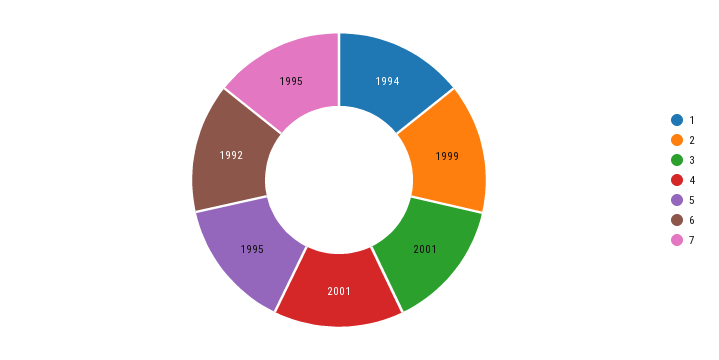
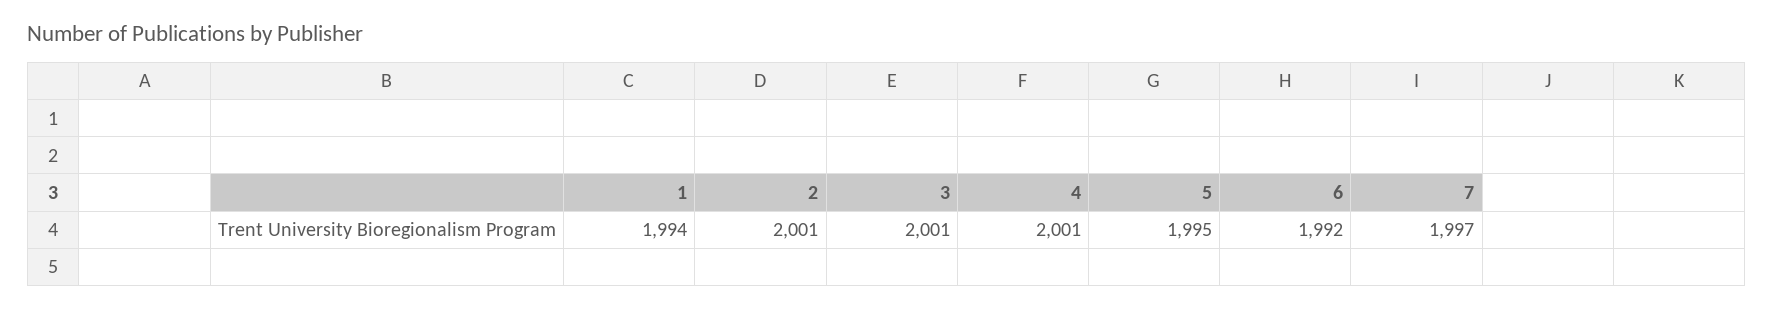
2: 1999 -> 2001
7: 1995 -> 1997

